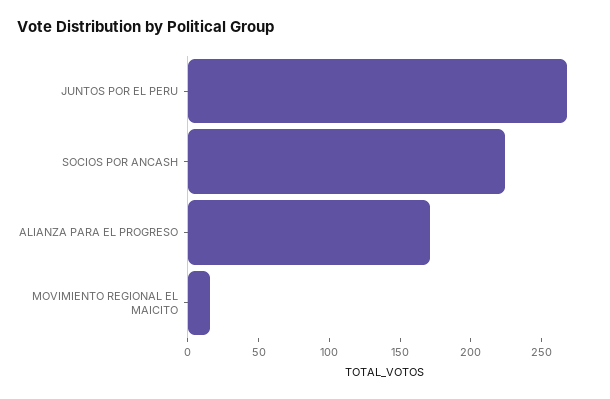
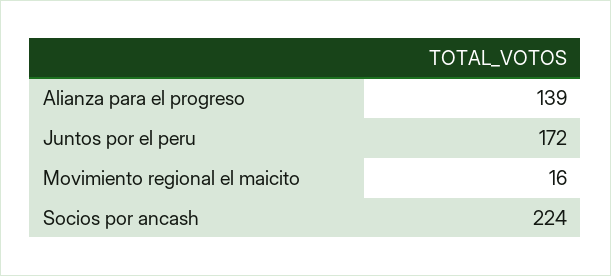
JUNTOS POR EL PERU: 270 -> 172
ALIANZA PARA EL PROGRESO: 170 -> 139

